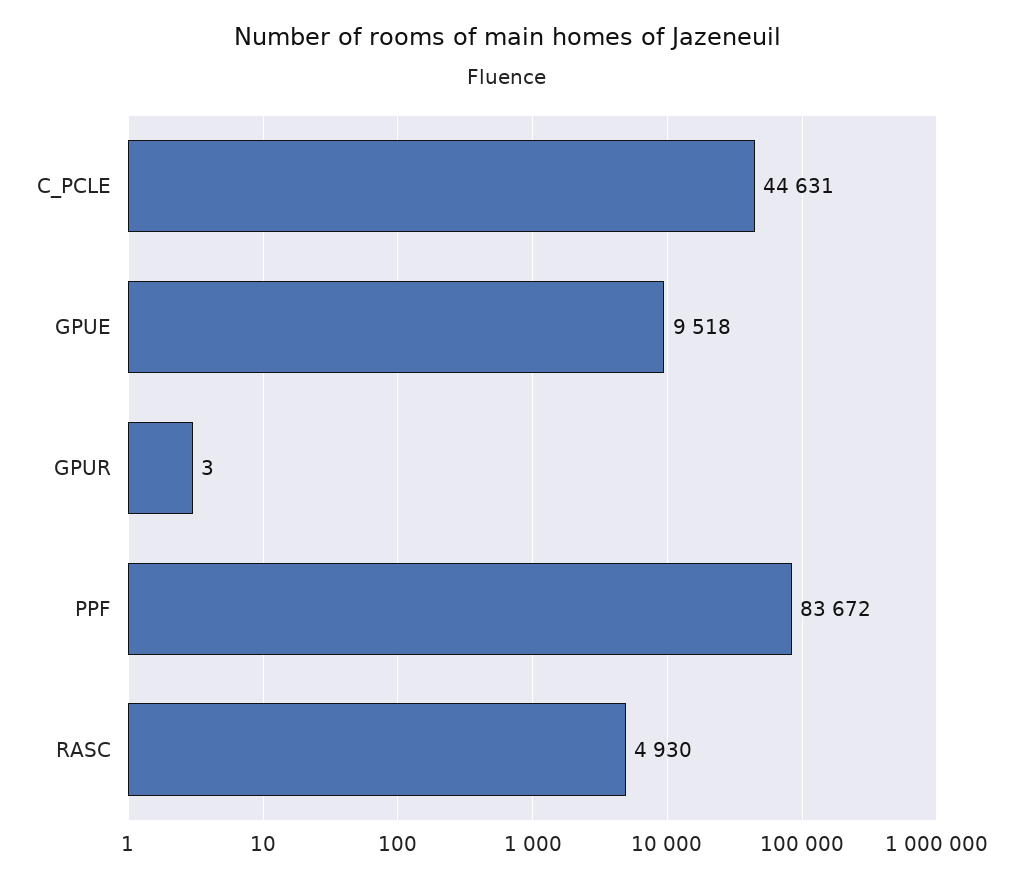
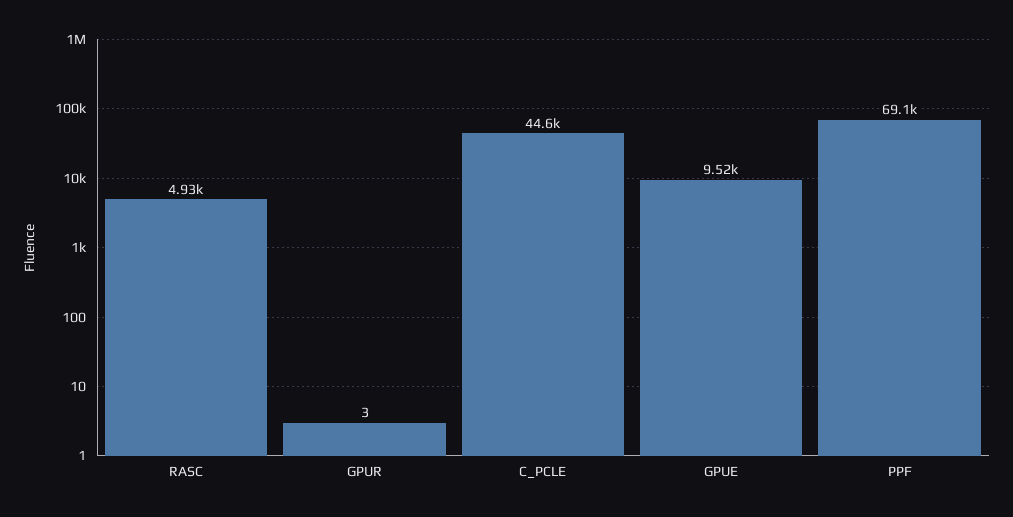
PPF: 83672 -> 69100

